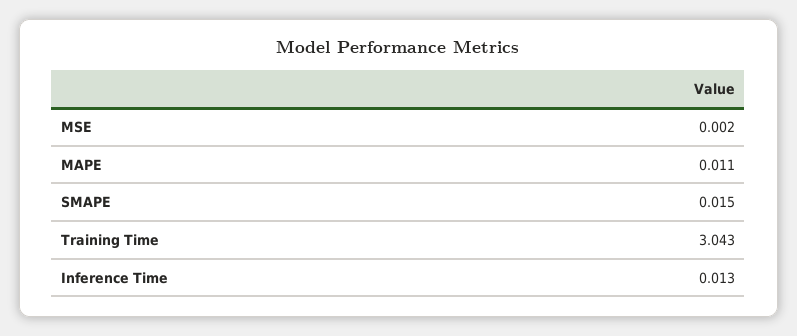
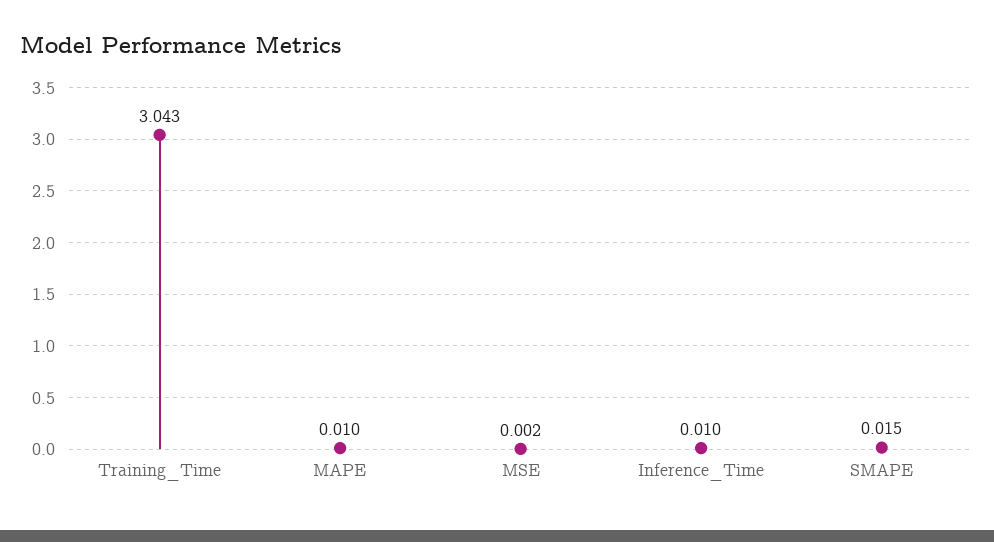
MAPE: 0.011 -> 0.01
Inference Time: 0.013 -> 0.01

